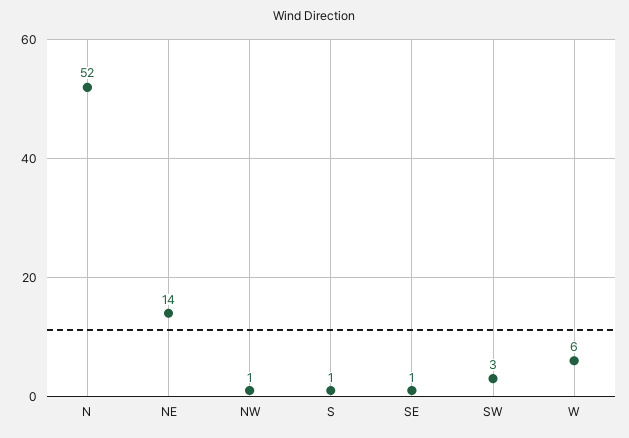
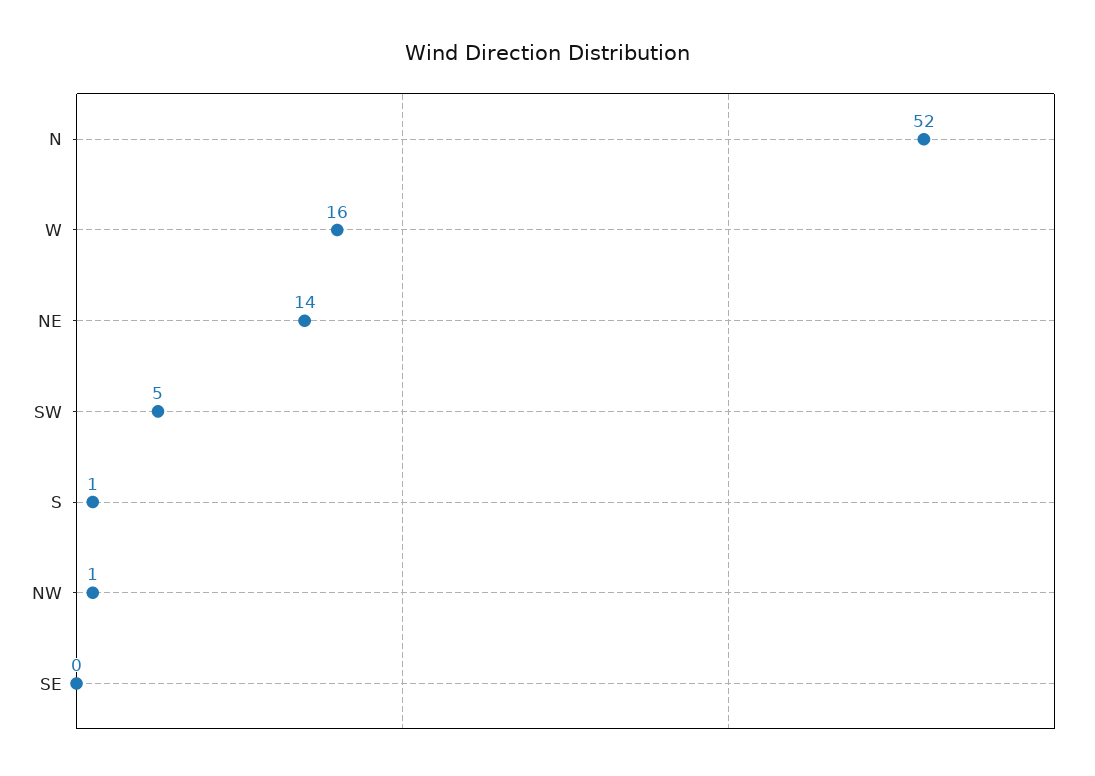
SE: 1 -> 0
SW: 3 -> 5
W: 6 -> 16

